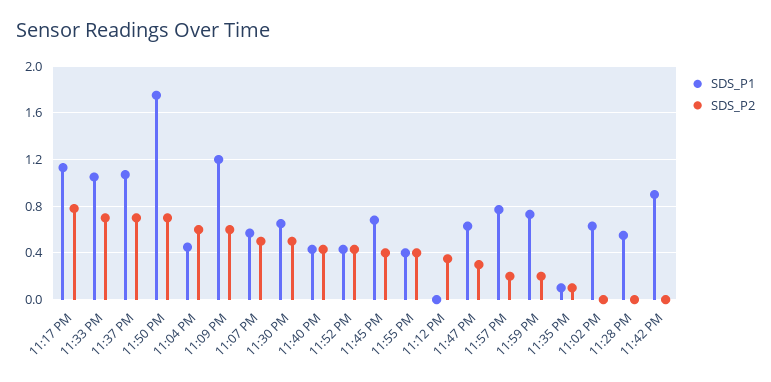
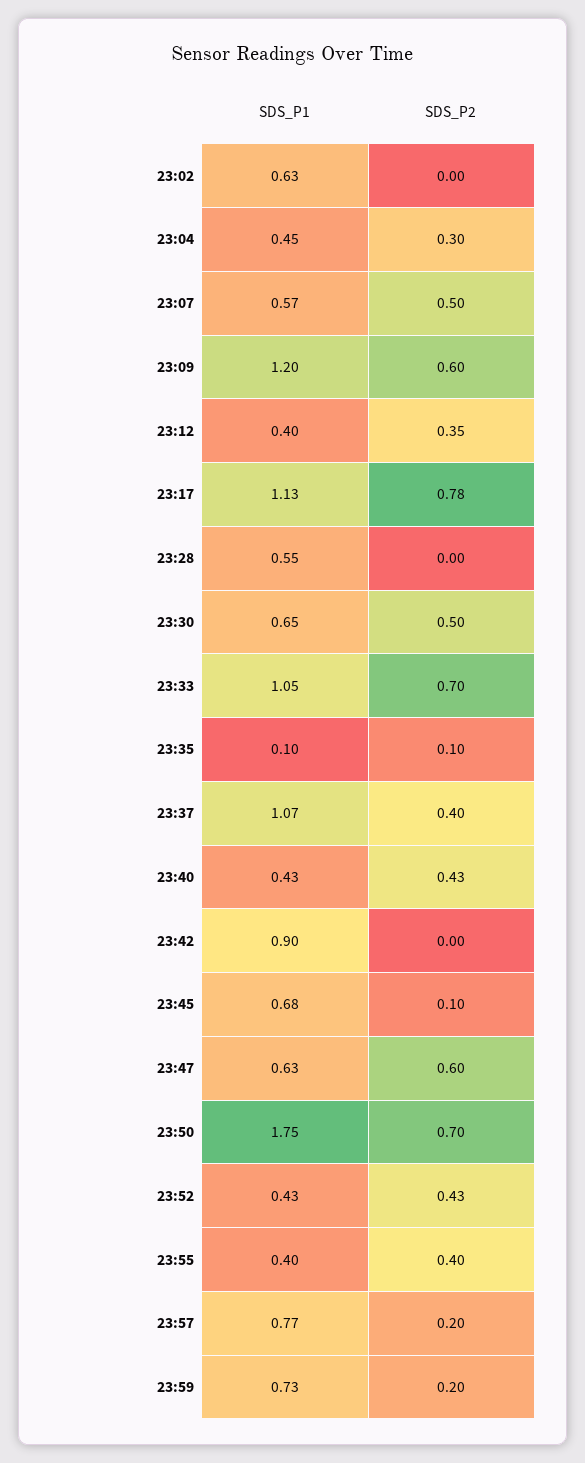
SDS_P2, 11:37 PM: 0.7 -> 0.4
SDS_P2, 11:04 PM: 0.6 -> 0.3
SDS_P2, 11:45 PM: 0.4 -> 0.1
SDS_P1, 11:12 PM: 0 -> 0.4
SDS_P2, 11:47 PM: 0.3 -> 0.6

